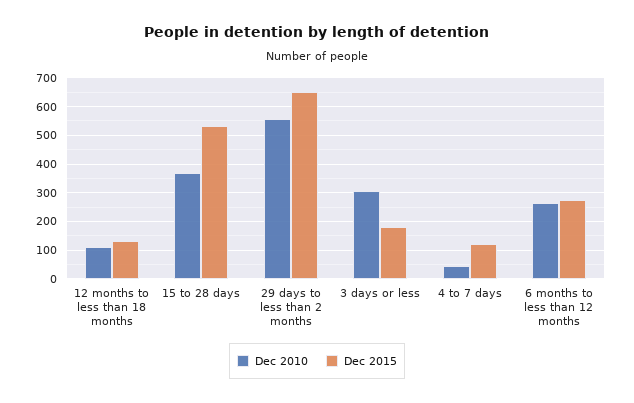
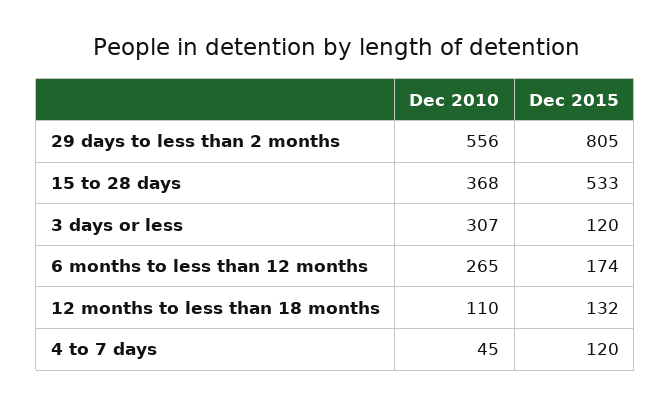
Dec 2015, 29 days to less than 2 months: 650 -> 805
Dec 2015, 3 days or less: 175 -> 120
Dec 2015, 6 months to less than 12 months: 275 -> 174

